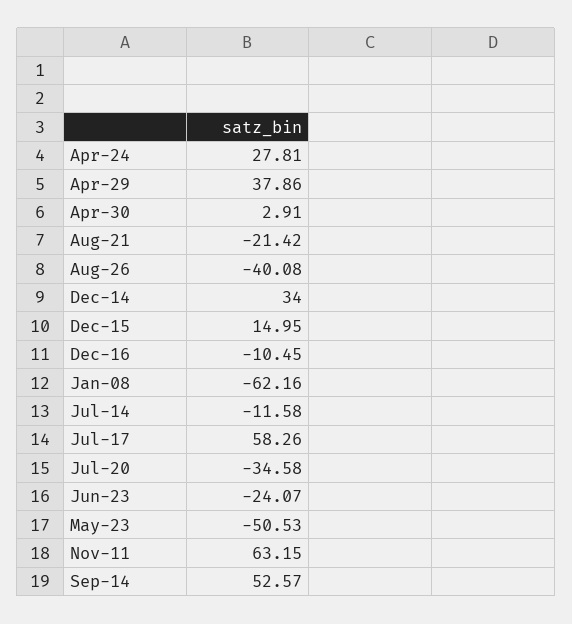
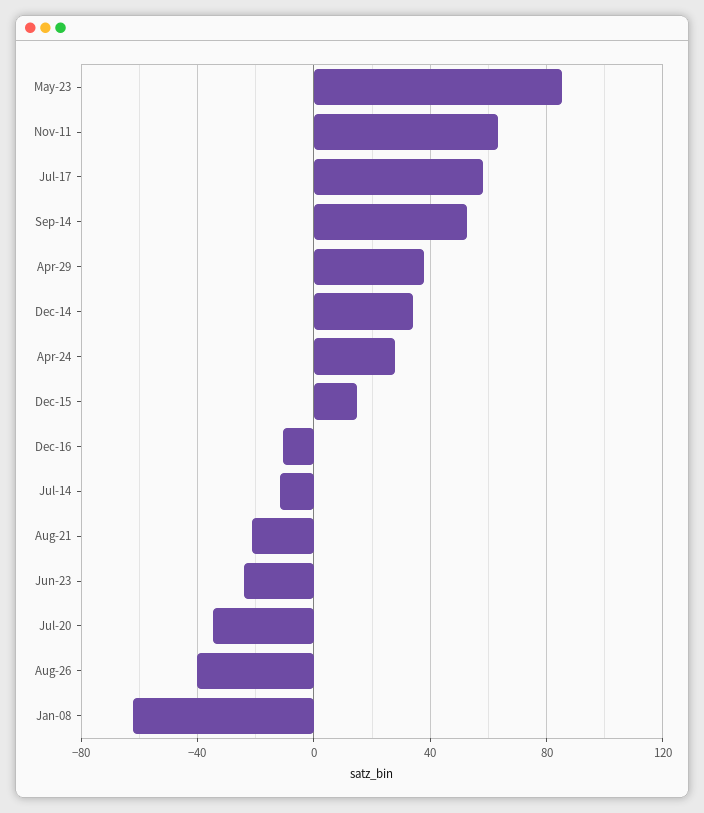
Apr-30: 2.91 -> none
May-23: -50.53 -> 85

